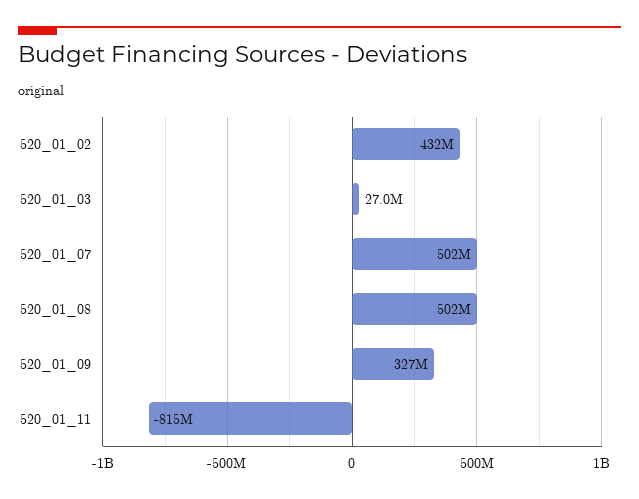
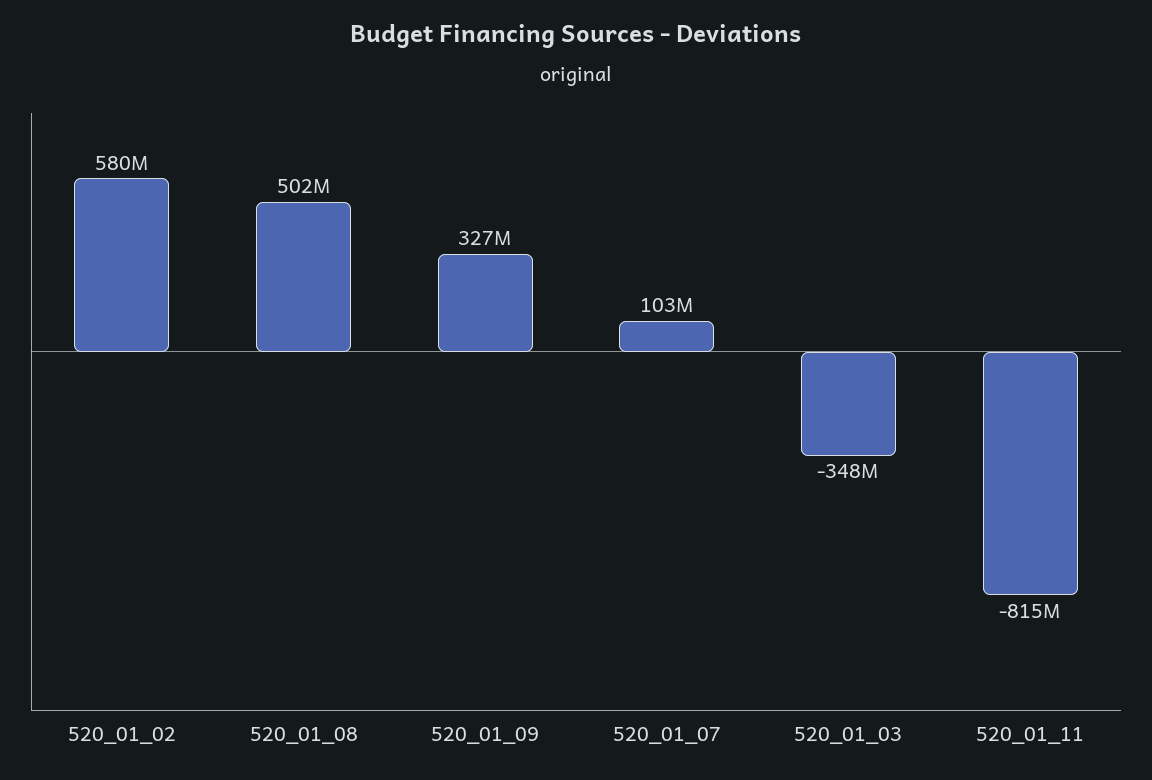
520_01_02: 432000000 -> 580000000
520_01_03: 27000000 -> -348000000
520_01_07: 502000000 -> 103000000

